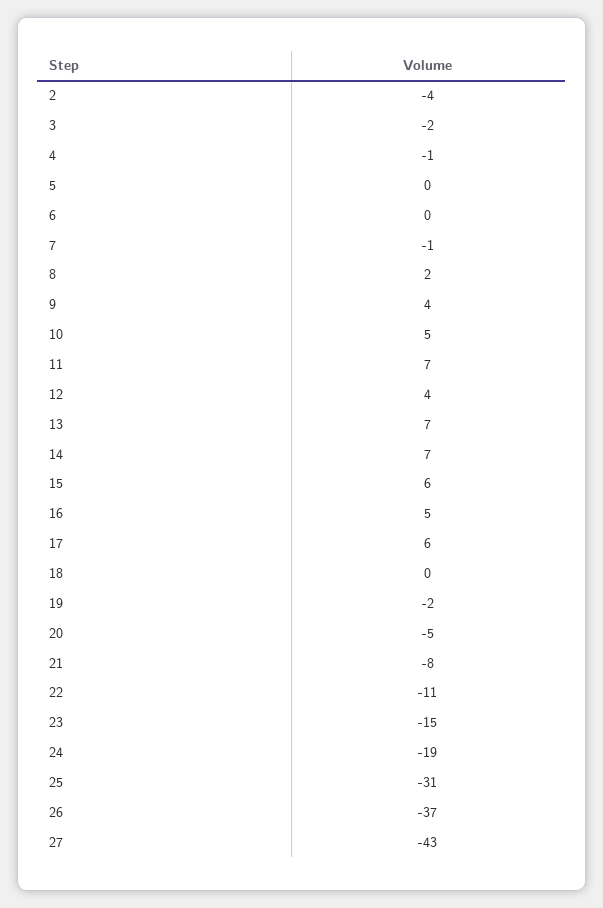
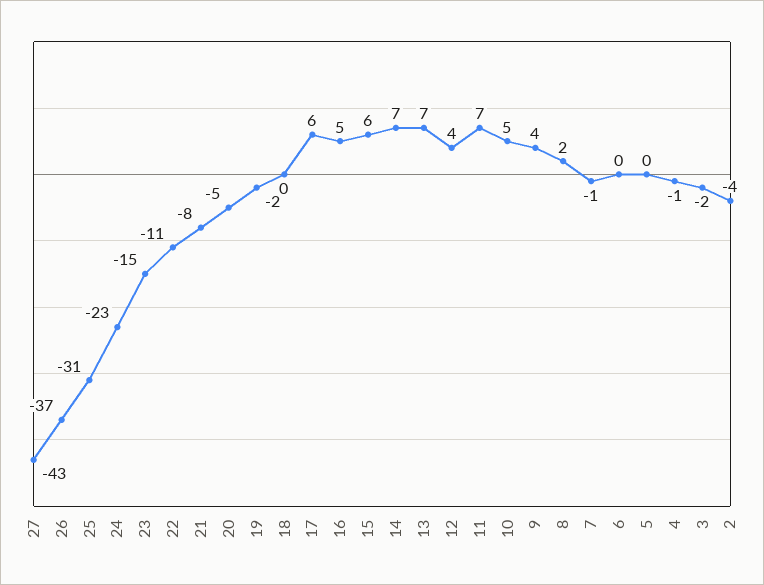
24: -19 -> -23

